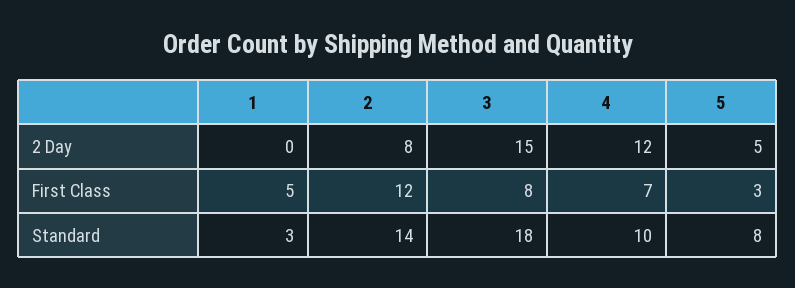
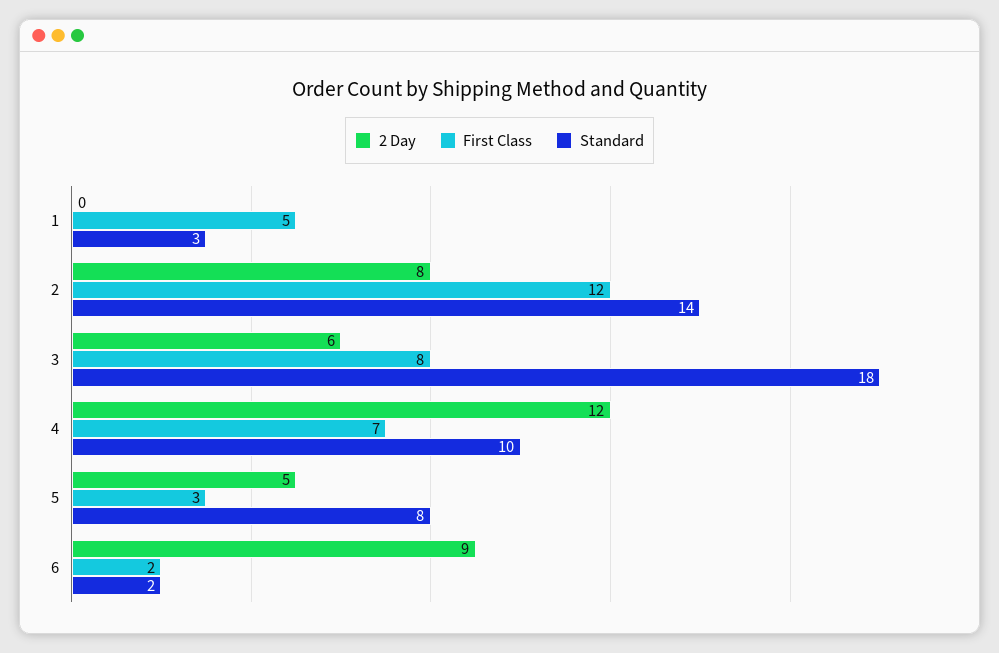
2 Day, 3: 15 -> 6
2 Day, 6: none -> 9
First Class, 6: none -> 2
Standard, 6: none -> 2

